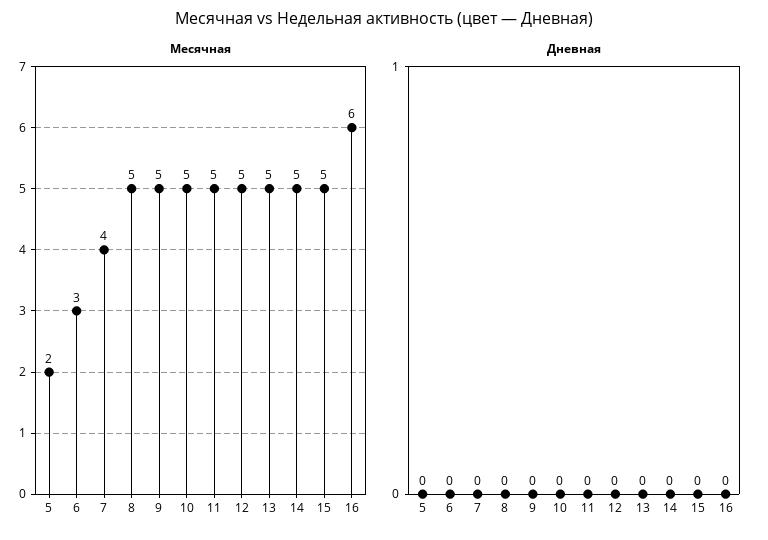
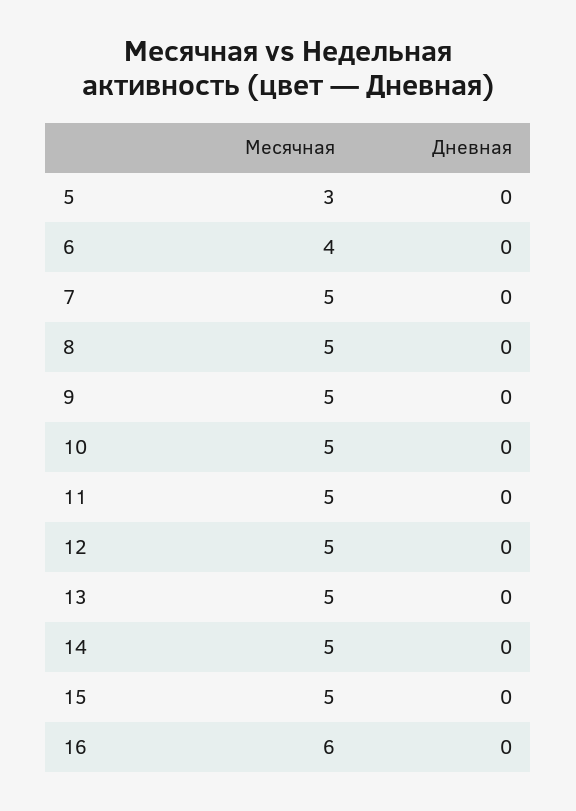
Месячная, 5: 2 -> 3
Месячная, 6: 3 -> 4
Месячная, 7: 4 -> 5

